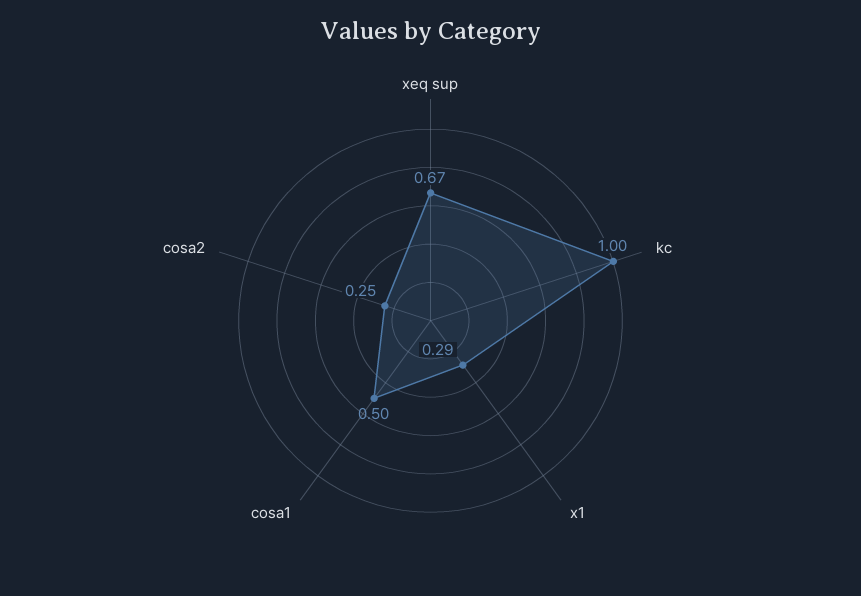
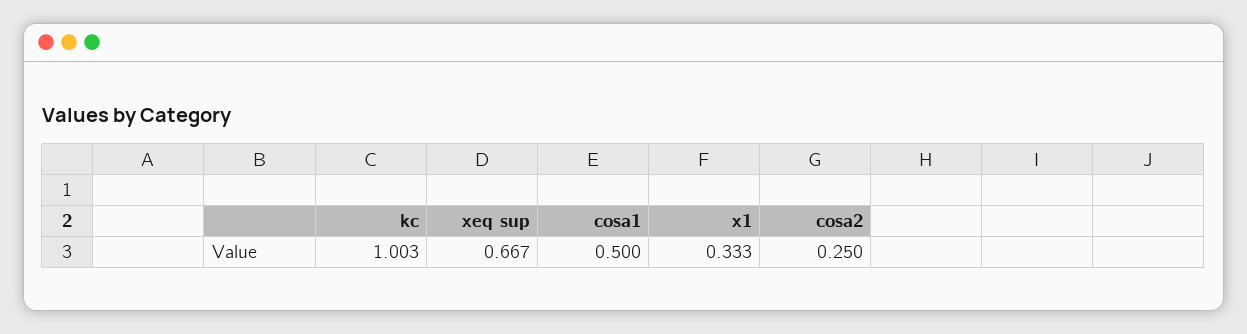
x1: 0.29 -> 0.333

